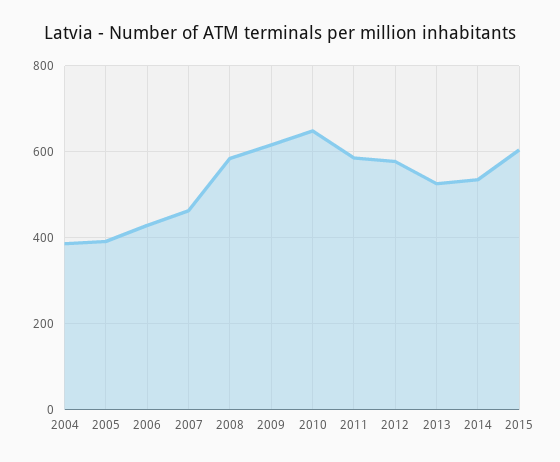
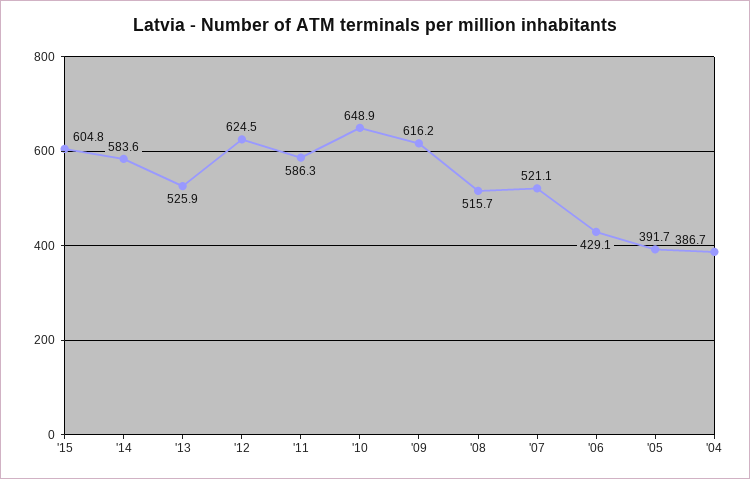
2007: 460 -> 521.1
2008: 580 -> 515.7
2012: 580 -> 624.5
2014: 540 -> 583.6

